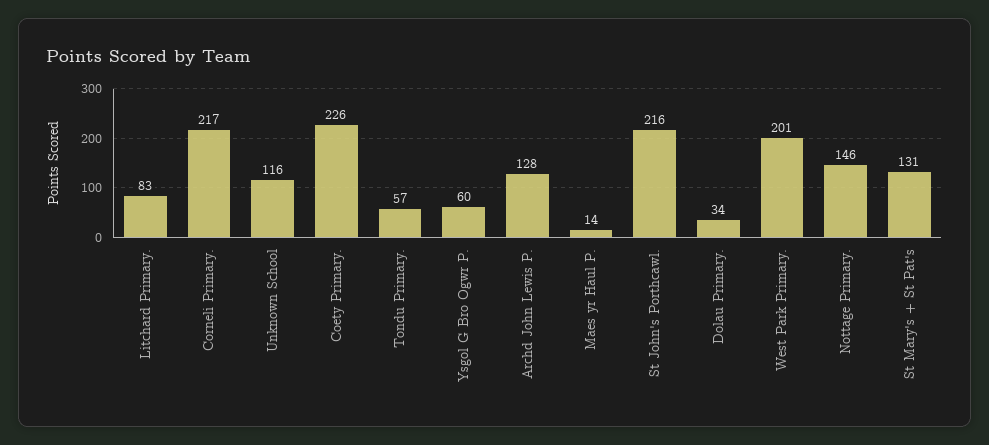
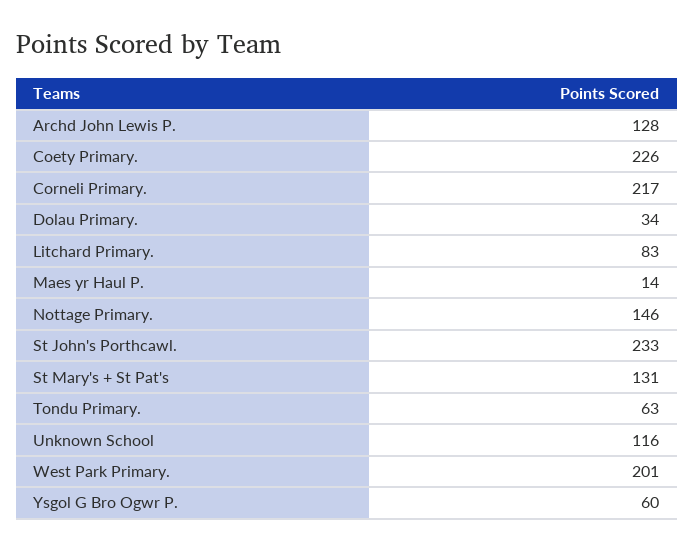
Tondu Primary.: 57 -> 63
St John's Porthcawl.: 216 -> 233

